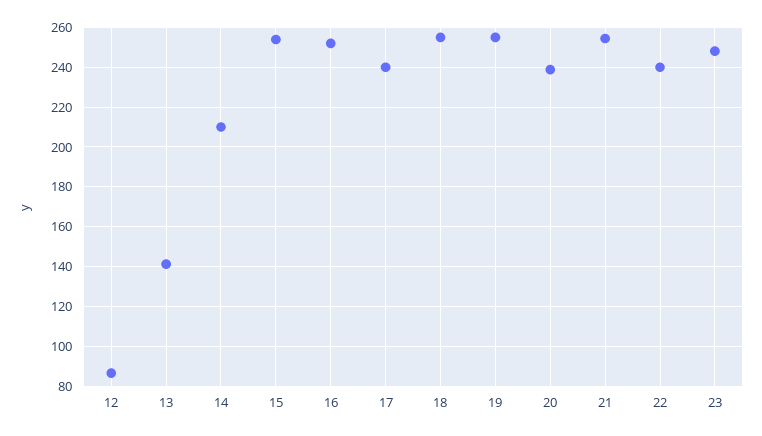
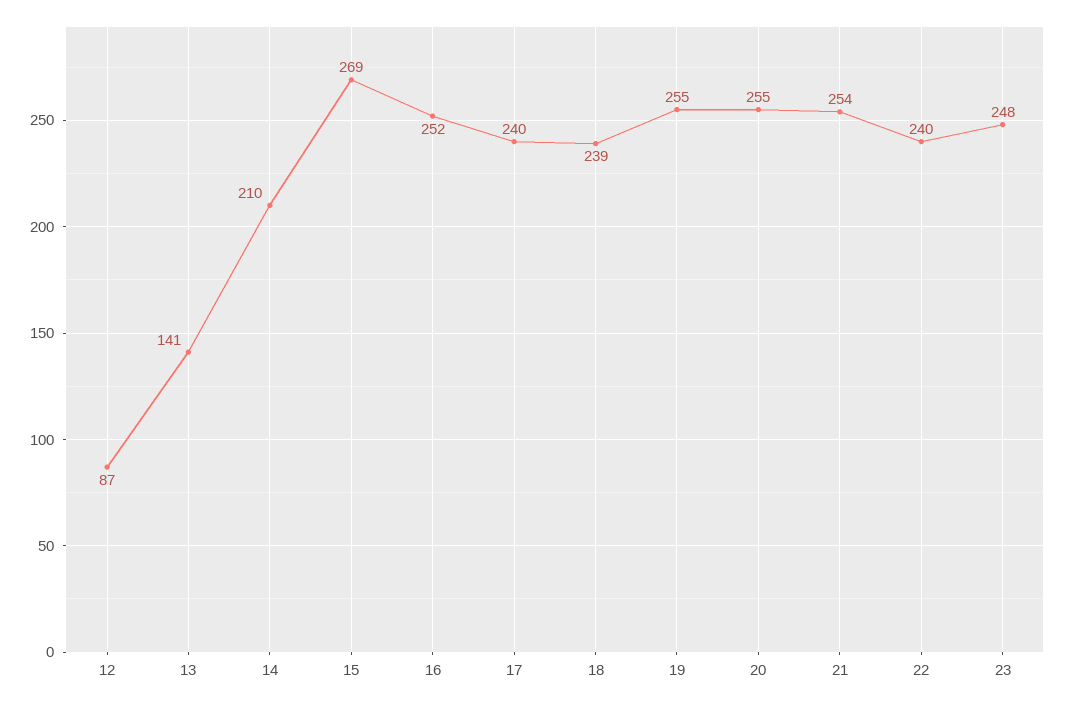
15: 255 -> 269
18: 255 -> 239
20: 240 -> 255

